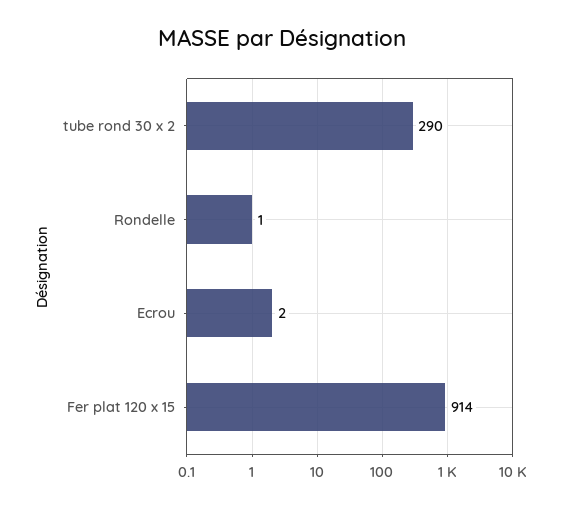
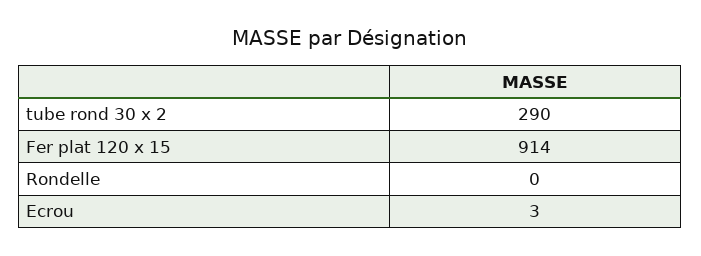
Rondelle: 1 -> 0
Ecrou: 2 -> 3

